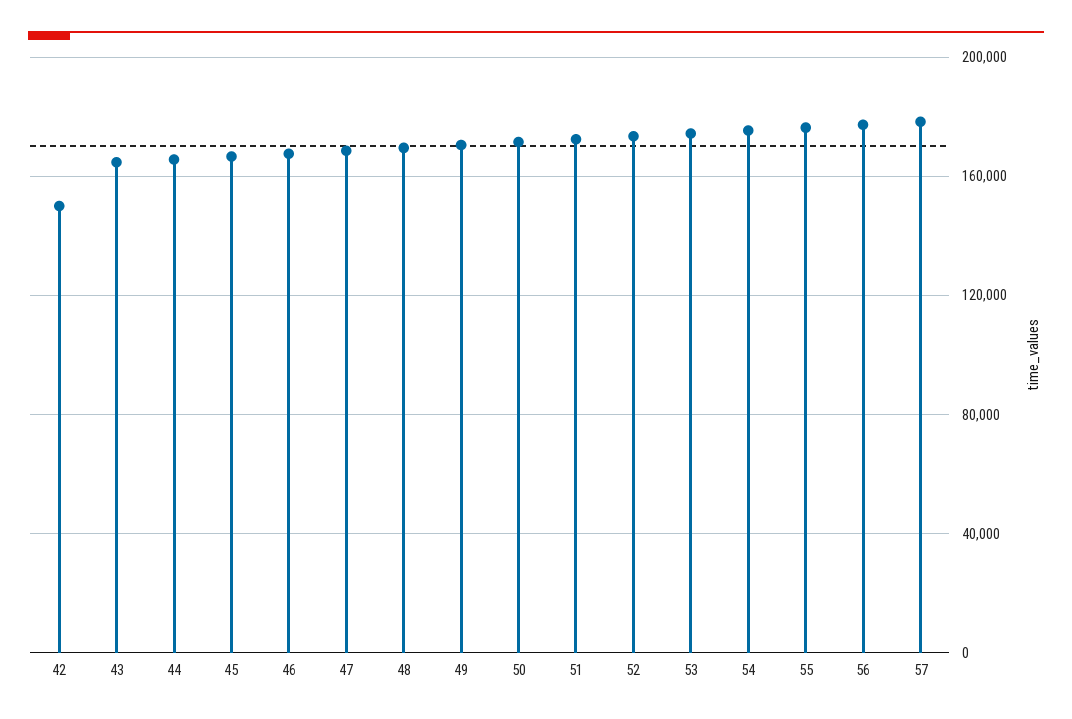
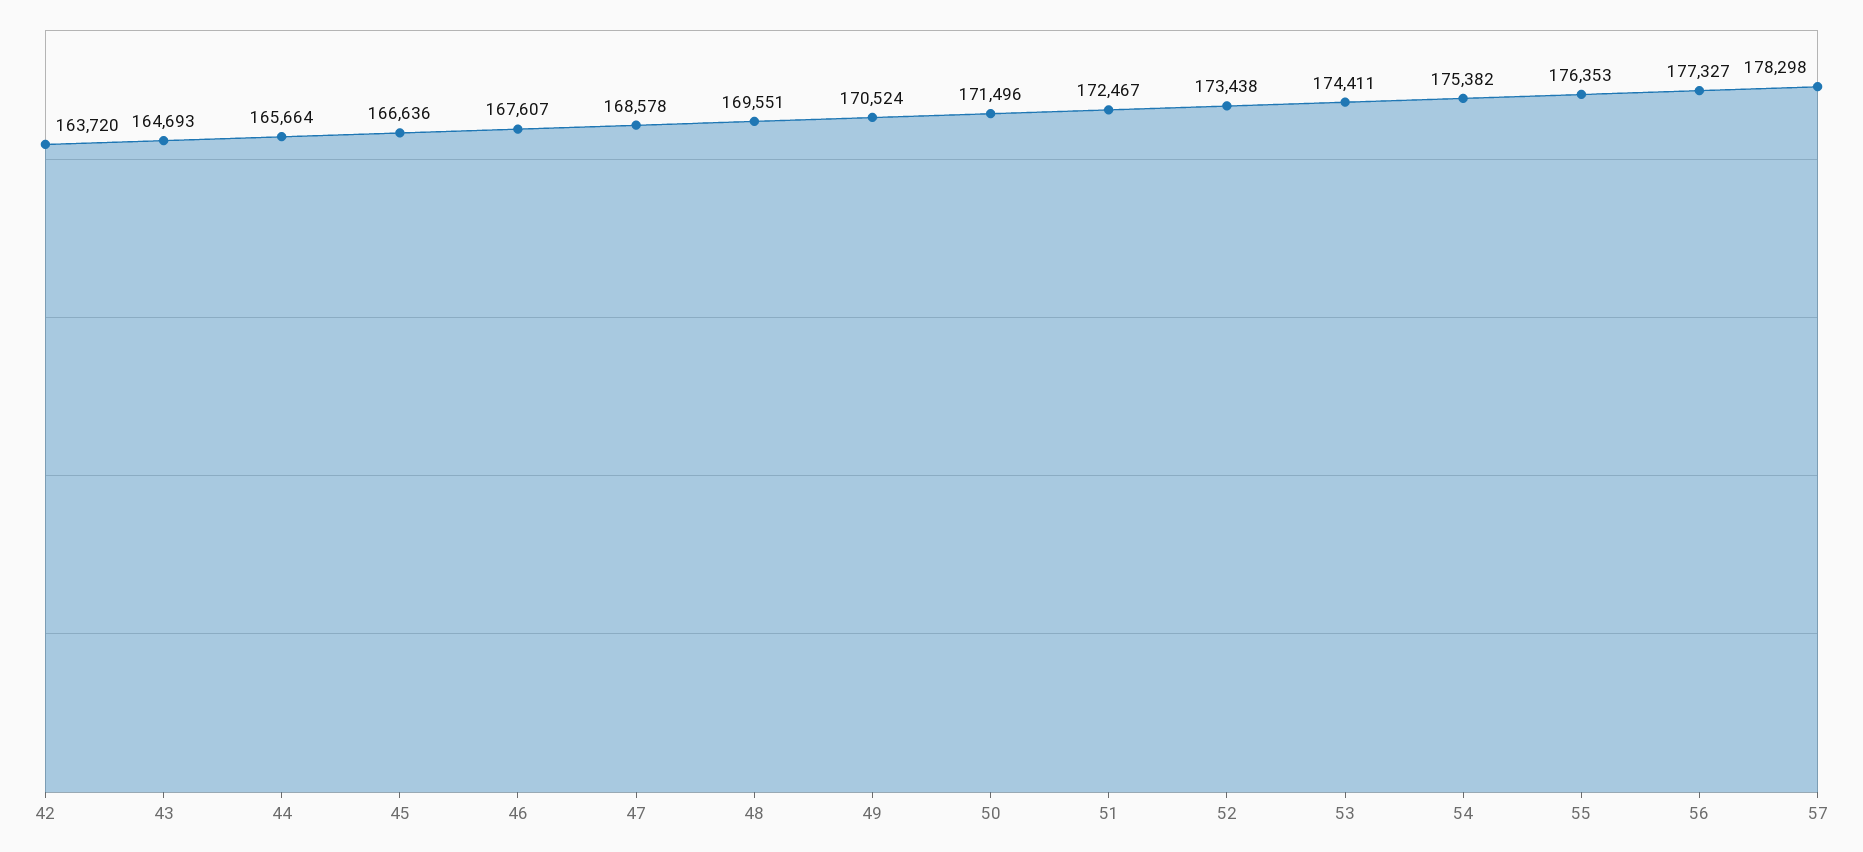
42: 150000 -> 163720

